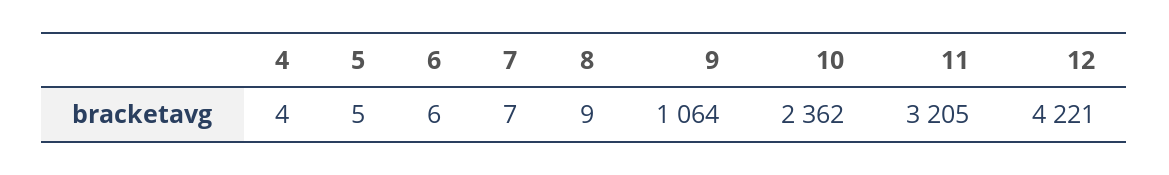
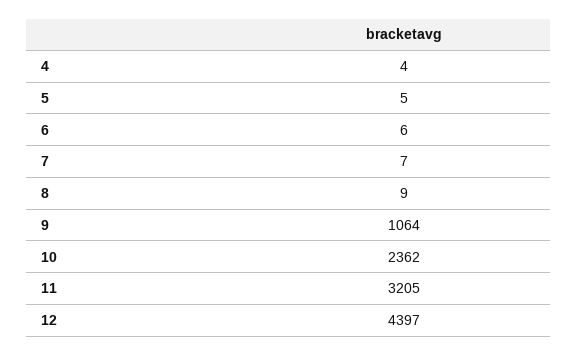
12: 4221 -> 4397

